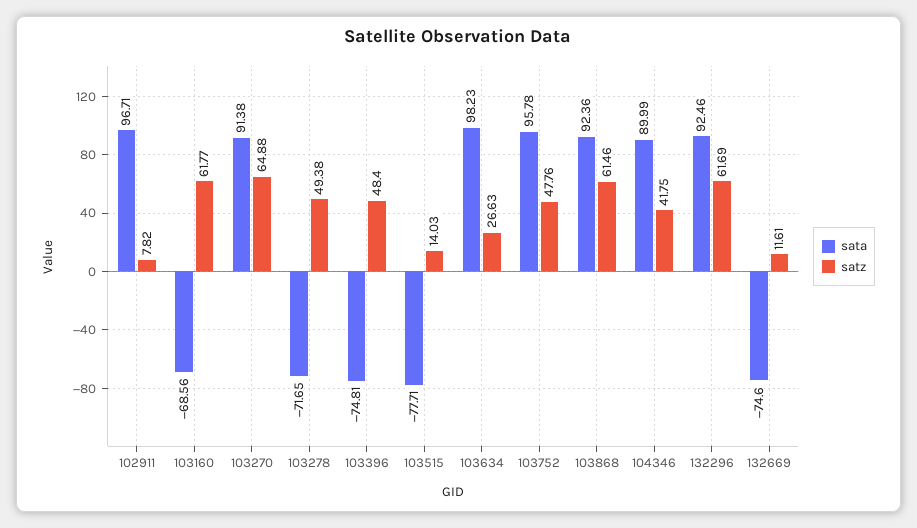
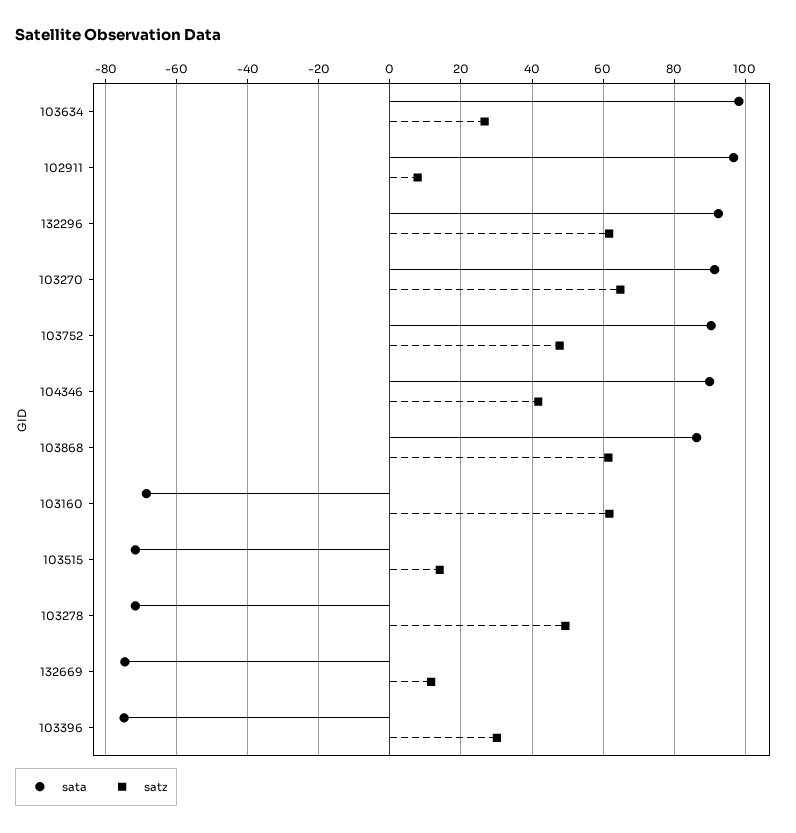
satz, 103396: 48.4 -> 30
sata, 103515: -77.71 -> -72
sata, 103752: 95.78 -> 90
sata, 103868: 92.36 -> 86

